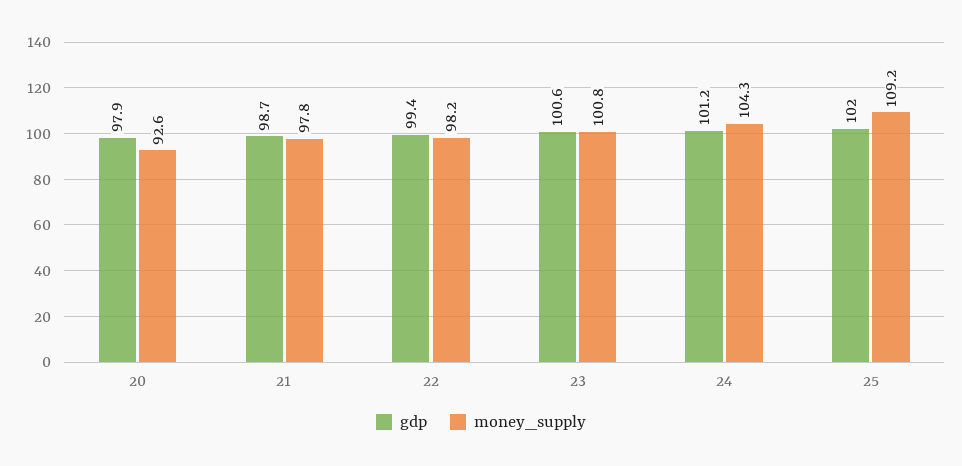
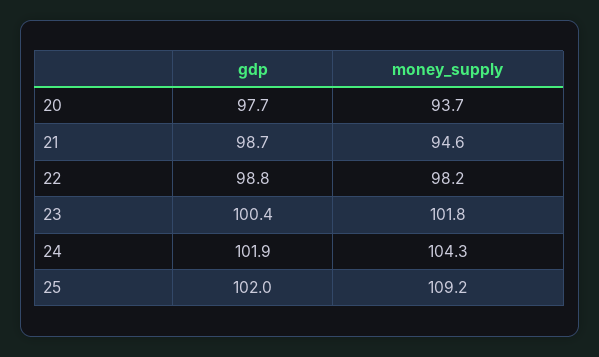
gdp, 20: 97.9 -> 97.7
money_supply, 20: 92.6 -> 93.7
money_supply, 21: 97.8 -> 94.6
gdp, 22: 99.4 -> 98.8
gdp, 23: 100.6 -> 100.4
money_supply, 23: 100.8 -> 101.8
gdp, 24: 101.2 -> 101.9

